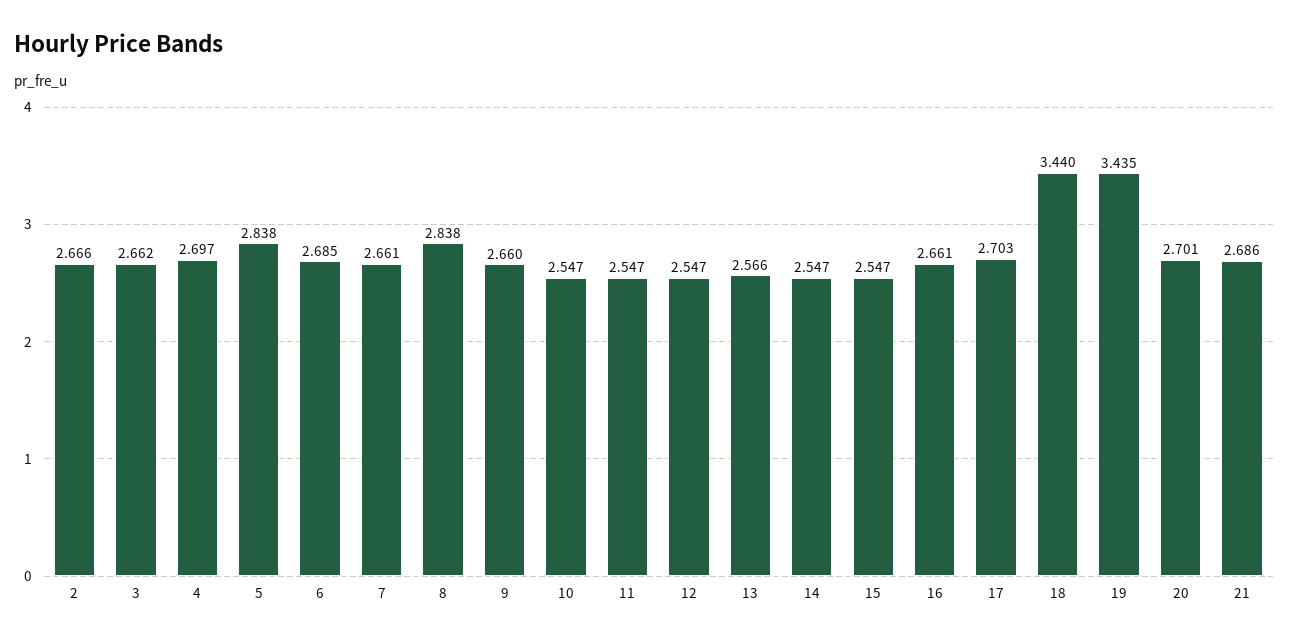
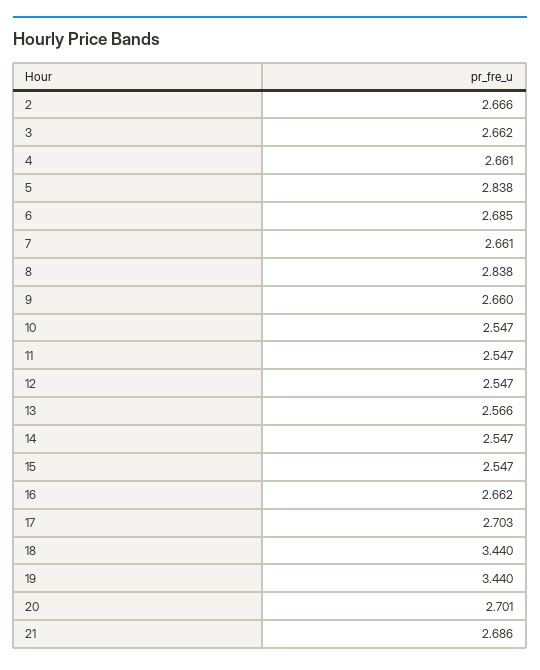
4: 2.697 -> 2.661
16: 2.661 -> 2.662
19: 3.435 -> 3.44

